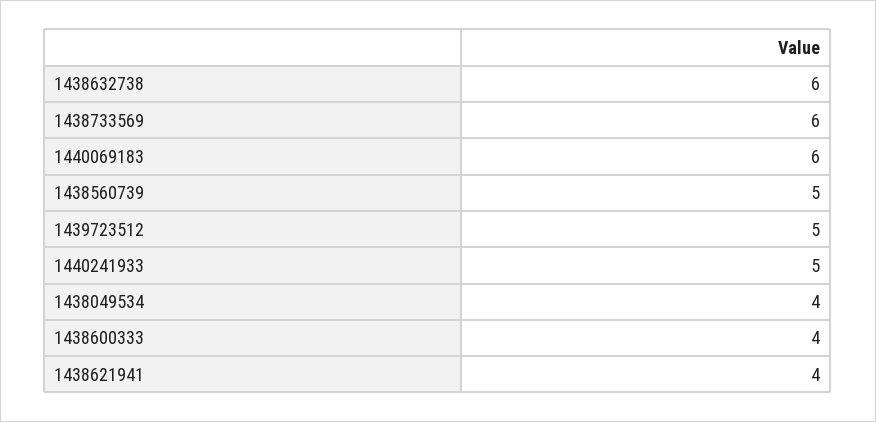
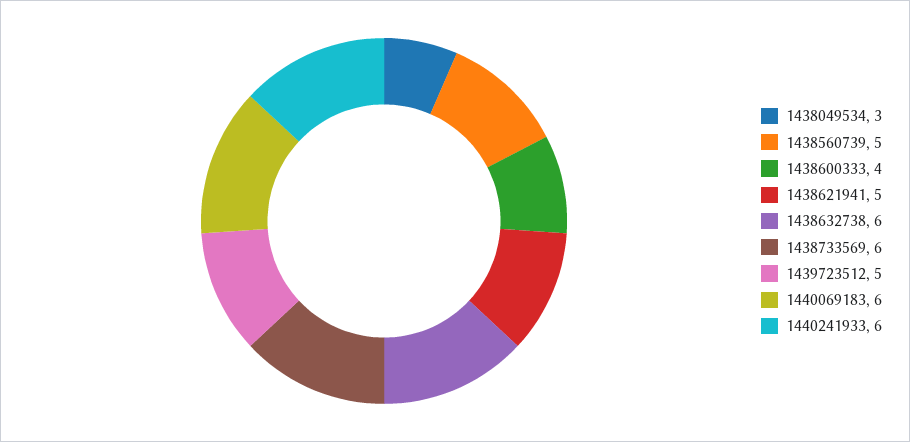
1440241933: 5 -> 6
1438049534: 4 -> 3
1438621941: 4 -> 5

